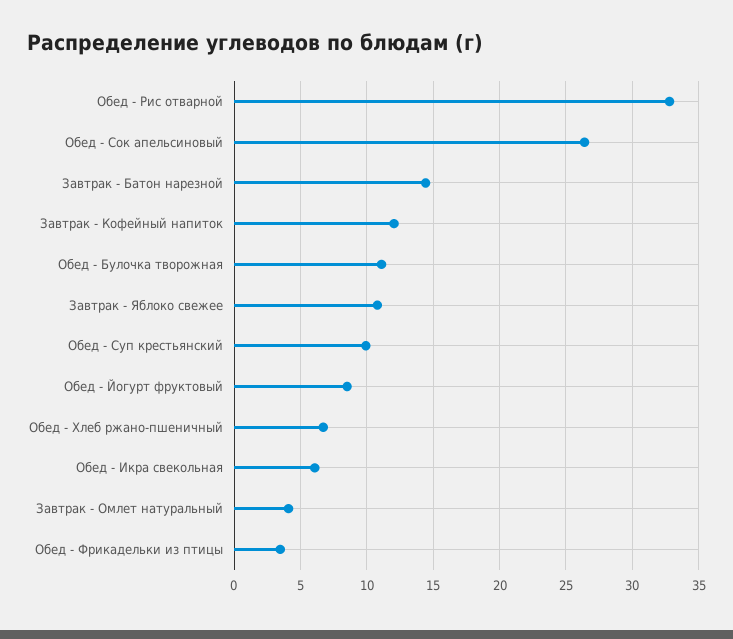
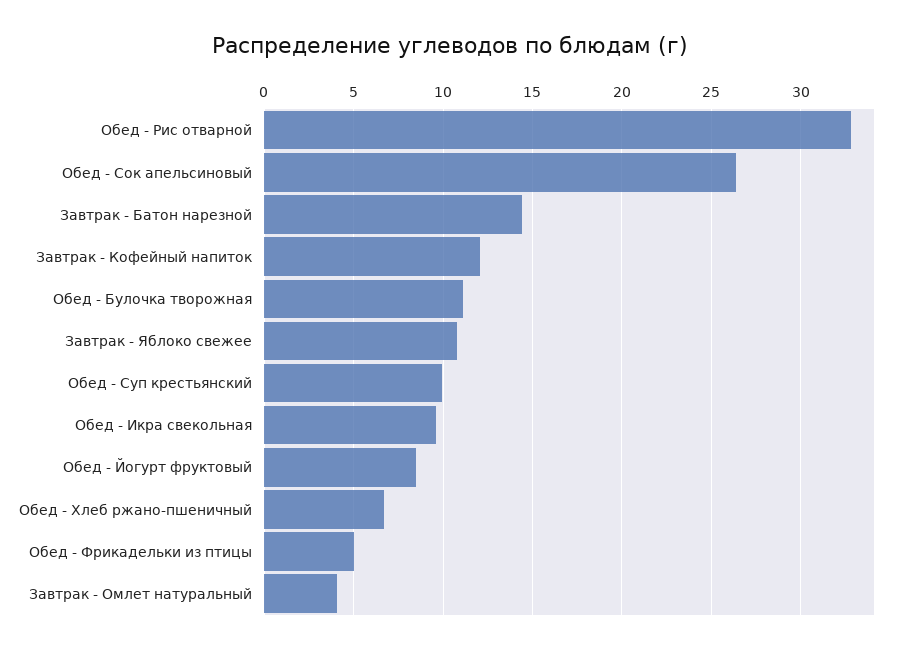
Обед - Икра свекольная: 6 -> 9.5
Обед - Фрикадельки из птицы: 3.5 -> 5

